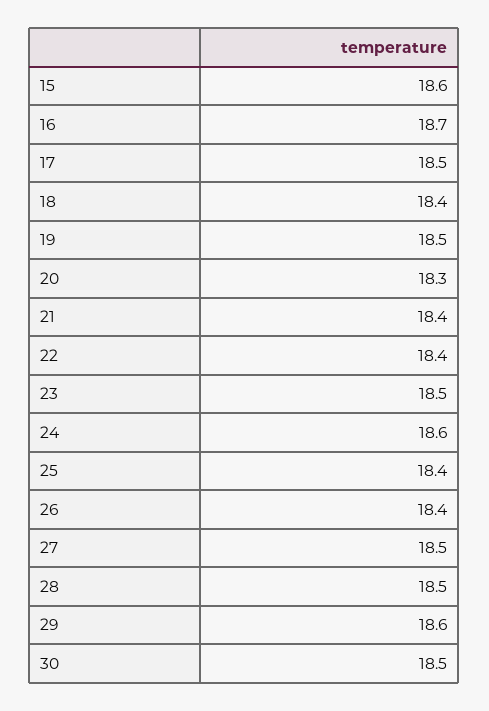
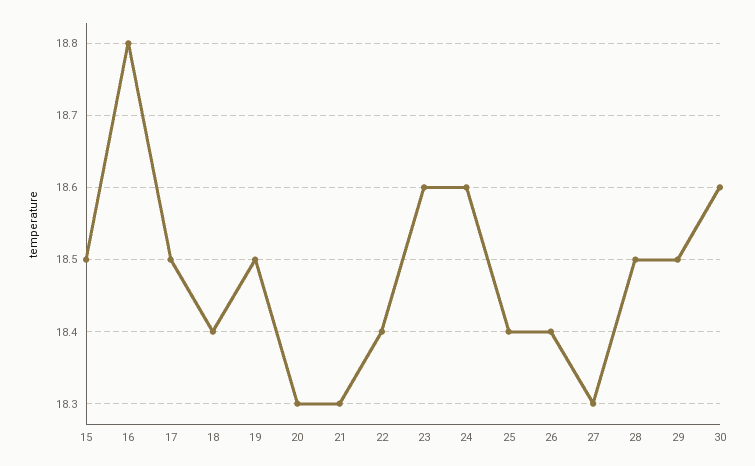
15: 18.6 -> 18.5
16: 18.7 -> 18.8
21: 18.4 -> 18.3
23: 18.5 -> 18.6
27: 18.5 -> 18.3
29: 18.6 -> 18.5
30: 18.5 -> 18.6

